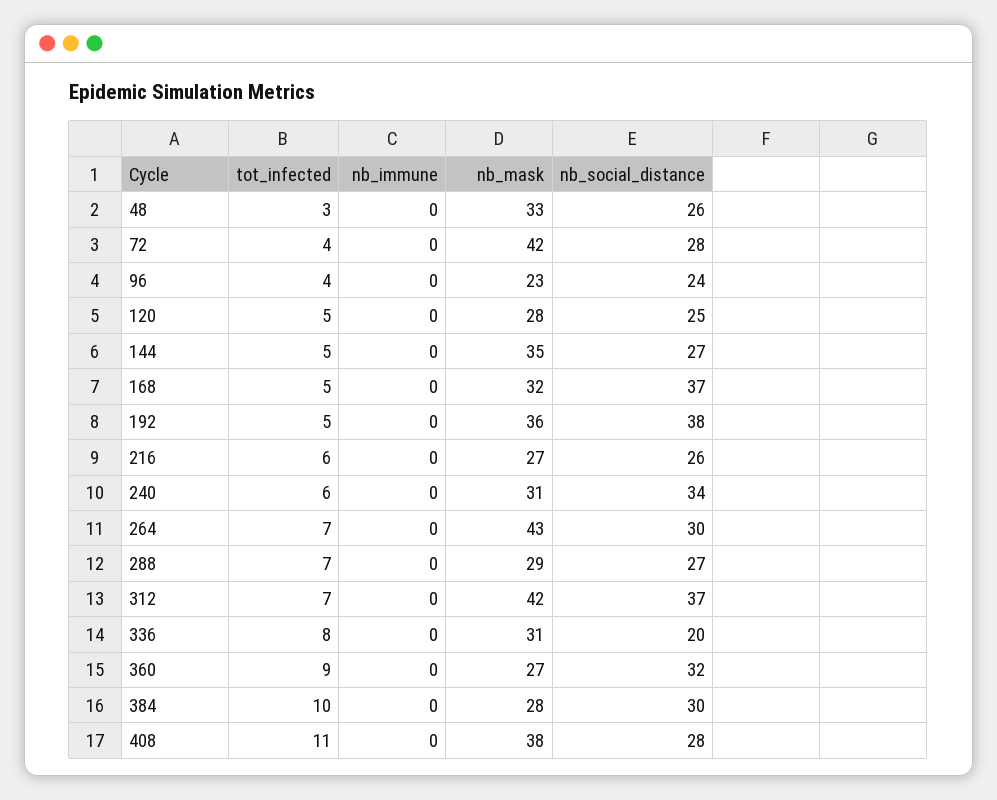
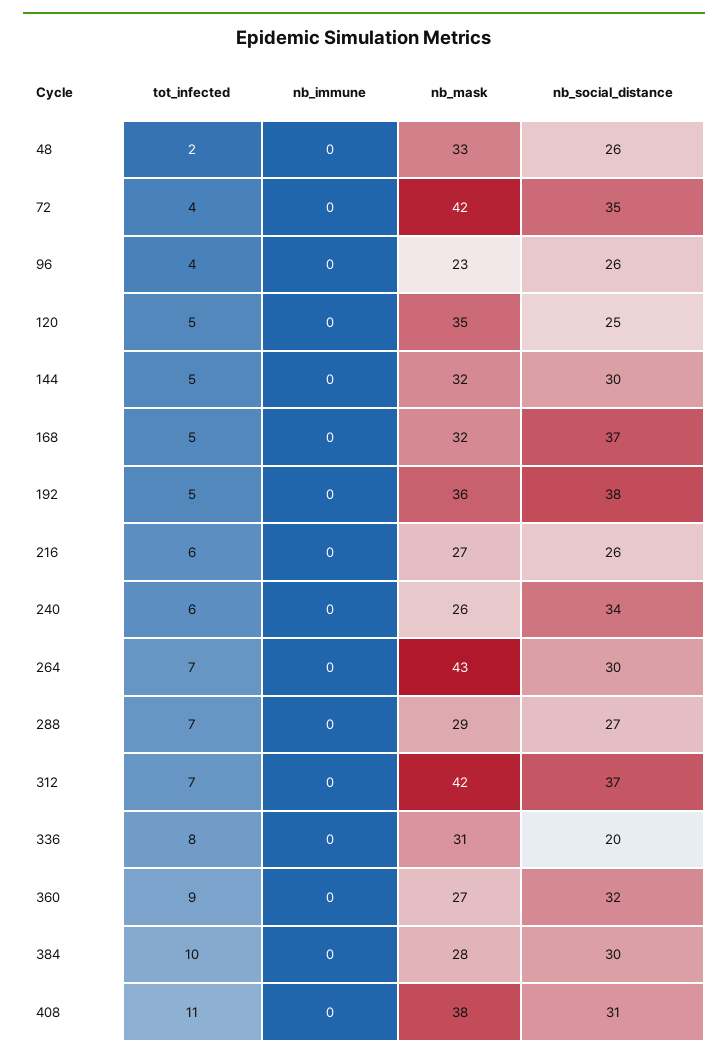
tot_infected, 48: 3 -> 2
nb_social_distance, 72: 28 -> 35
nb_social_distance, 96: 24 -> 26
nb_mask, 120: 28 -> 35
nb_mask, 144: 35 -> 32
nb_social_distance, 144: 27 -> 30
nb_mask, 240: 31 -> 26
nb_social_distance, 408: 28 -> 31

